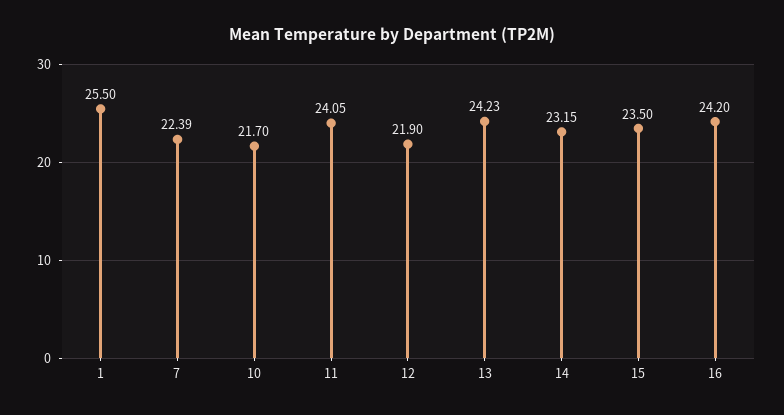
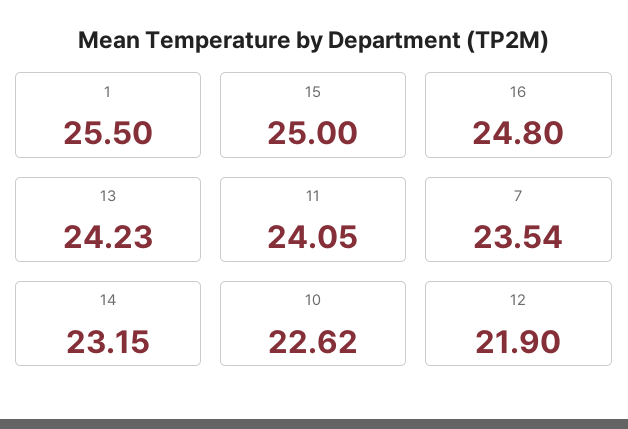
7: 22.39 -> 23.54
10: 21.7 -> 22.62
15: 23.5 -> 25
16: 24.2 -> 24.8

